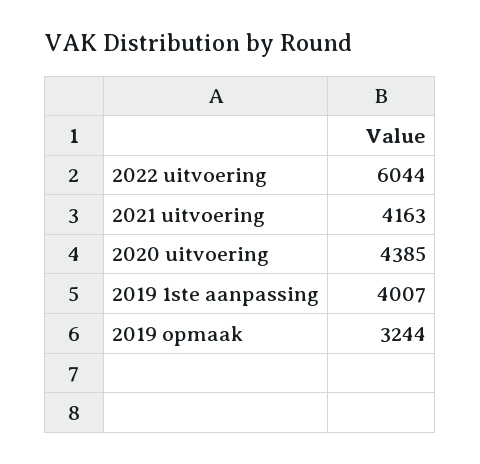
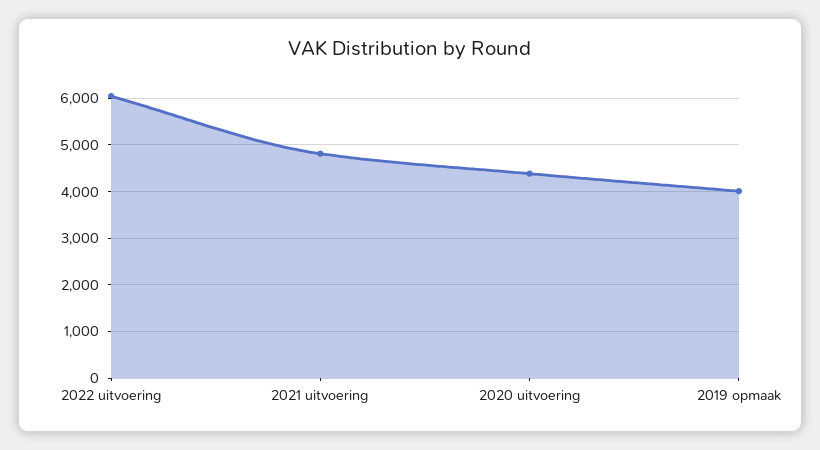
2021 uitvoering: 4163 -> 4800
2019 1ste aanpassing: 4007 -> none
2019 opmaak: 3244 -> 4000

